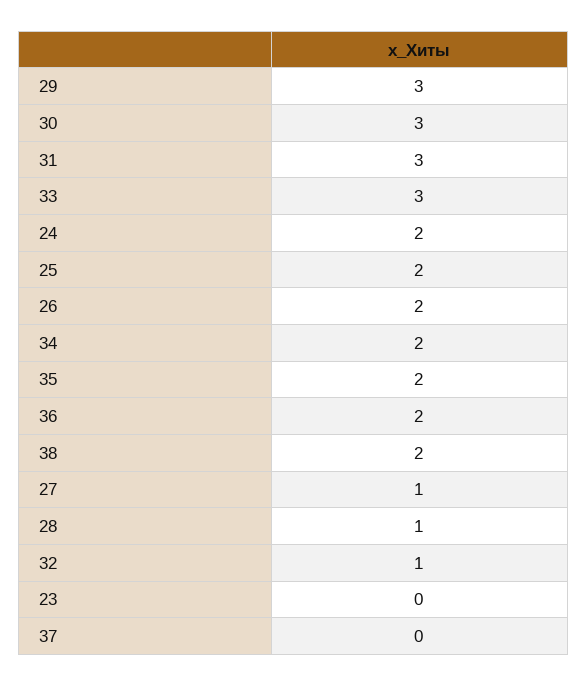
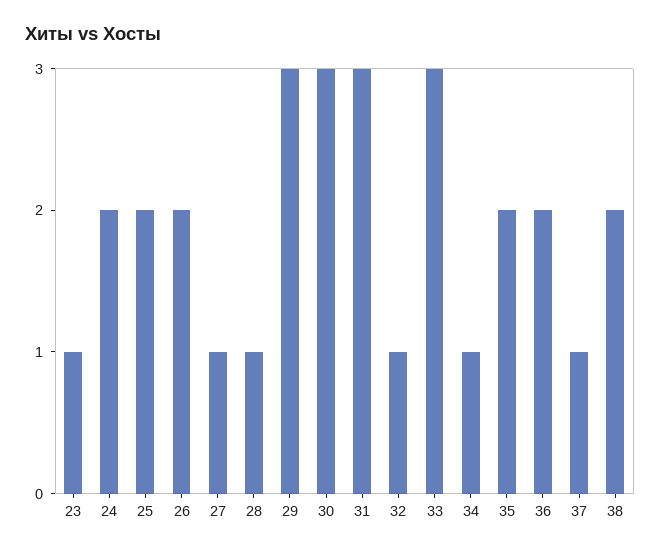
34: 2 -> 1
23: 0 -> 1
37: 0 -> 1

